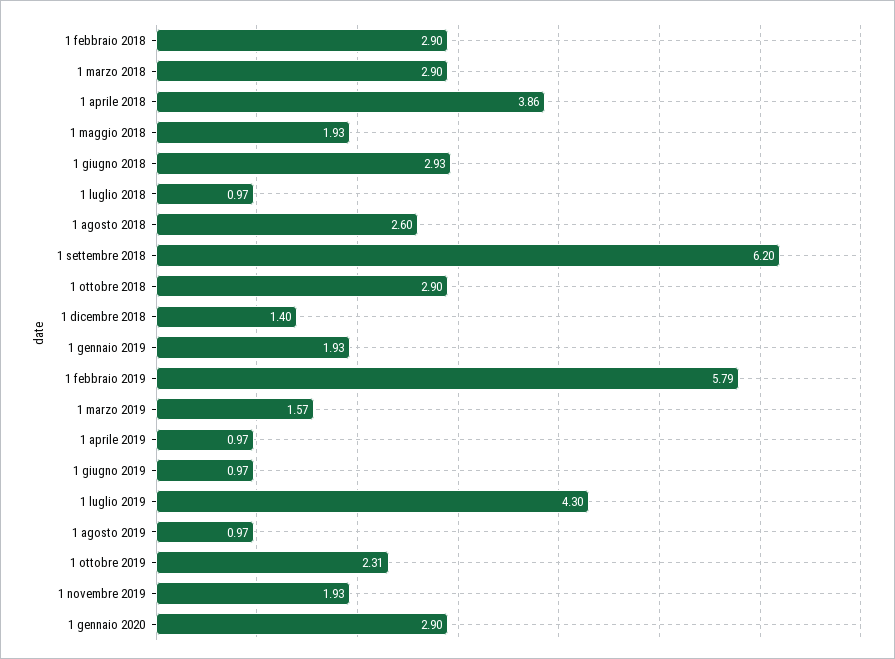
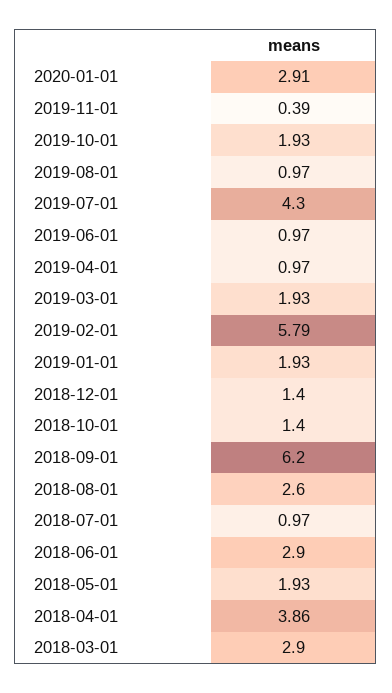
1 febbraio 2018: 2.9 -> none
1 giugno 2018: 2.93 -> 2.9
1 ottobre 2018: 2.9 -> 1.4
1 marzo 2019: 1.57 -> 1.93
1 ottobre 2019: 2.31 -> 1.93
1 novembre 2019: 1.93 -> 0.39
1 gennaio 2020: 2.9 -> 2.91

